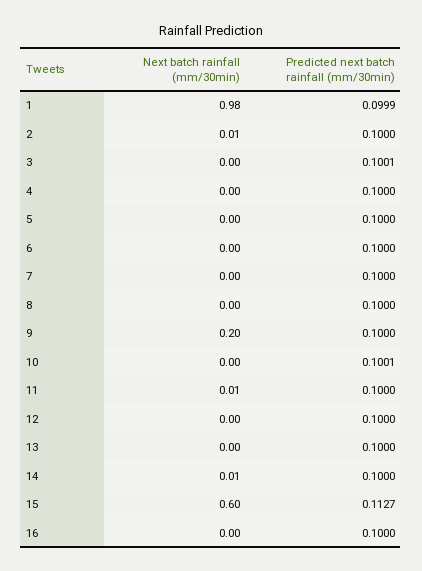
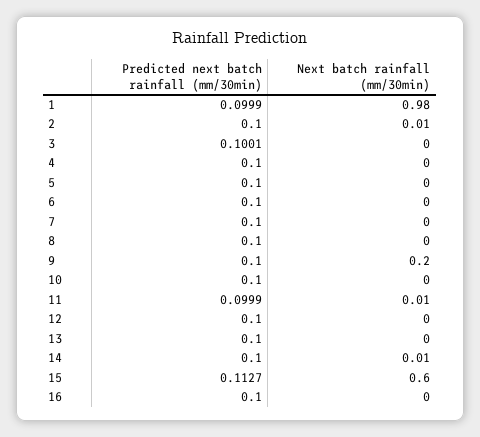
Predicted next batch rainfall (mm/30min), 10: 0.1001 -> 0.1
Predicted next batch rainfall (mm/30min), 11: 0.1 -> 0.0999

